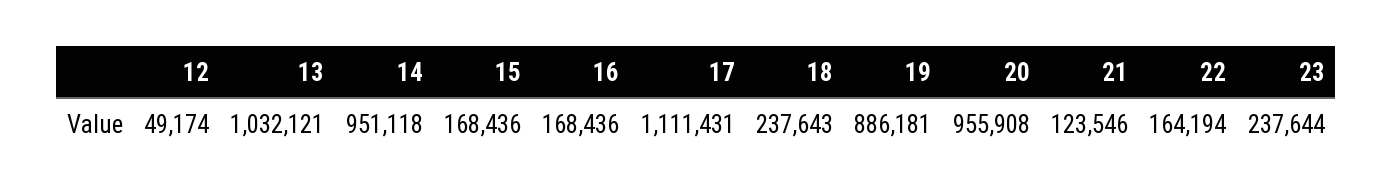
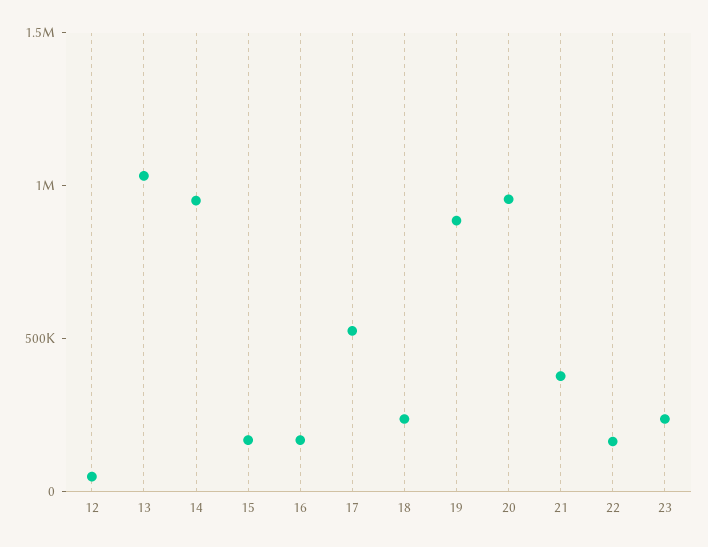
17: 1111431 -> 500000
21: 123546 -> 400000

